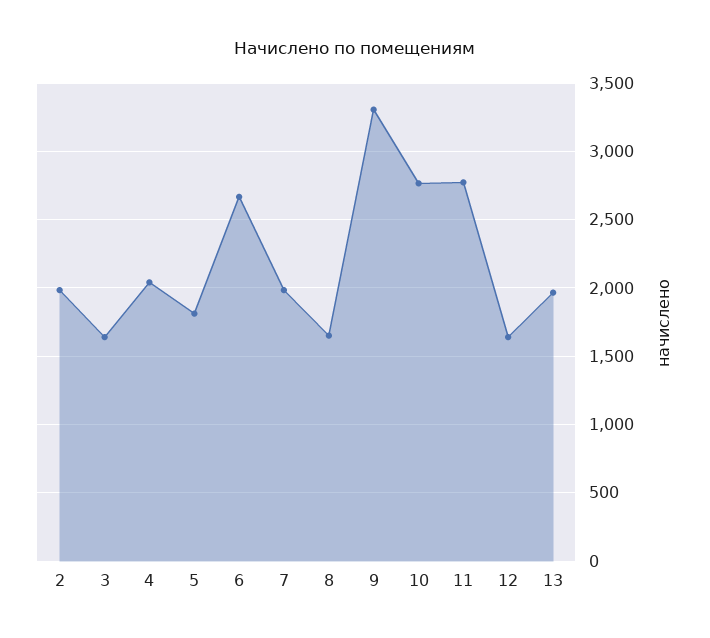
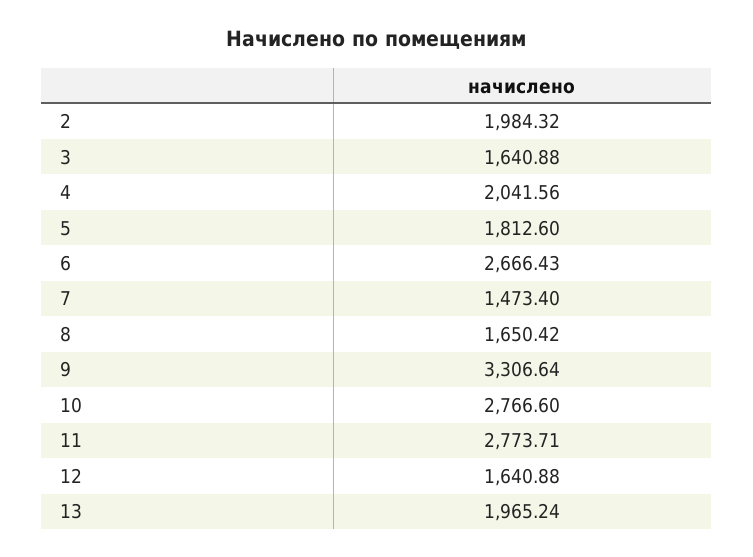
7: 2000 -> 1473.4

